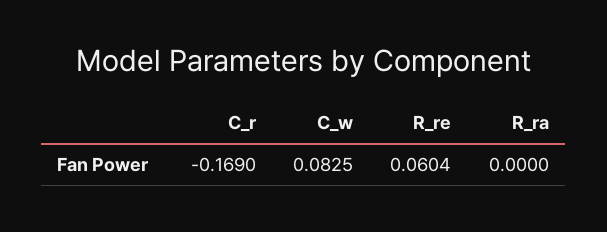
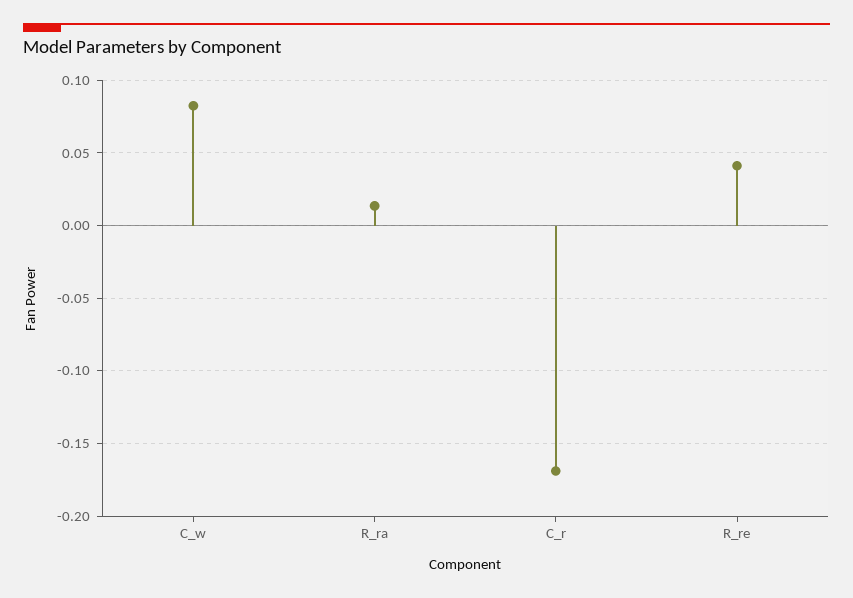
R_re: 0.0604 -> 0.04
R_ra: 0 -> 0.015

